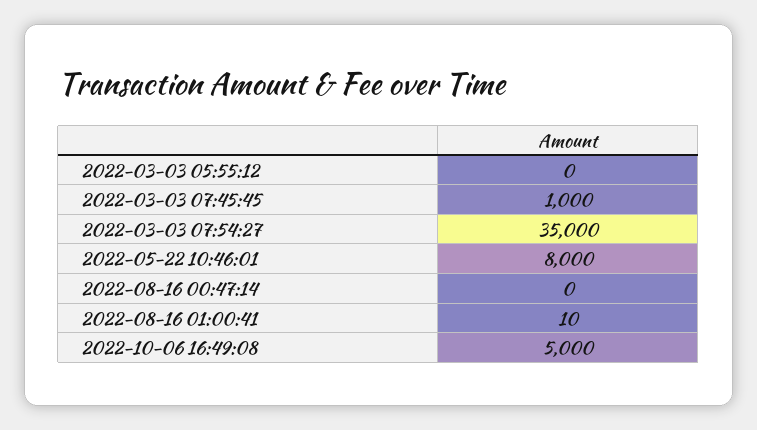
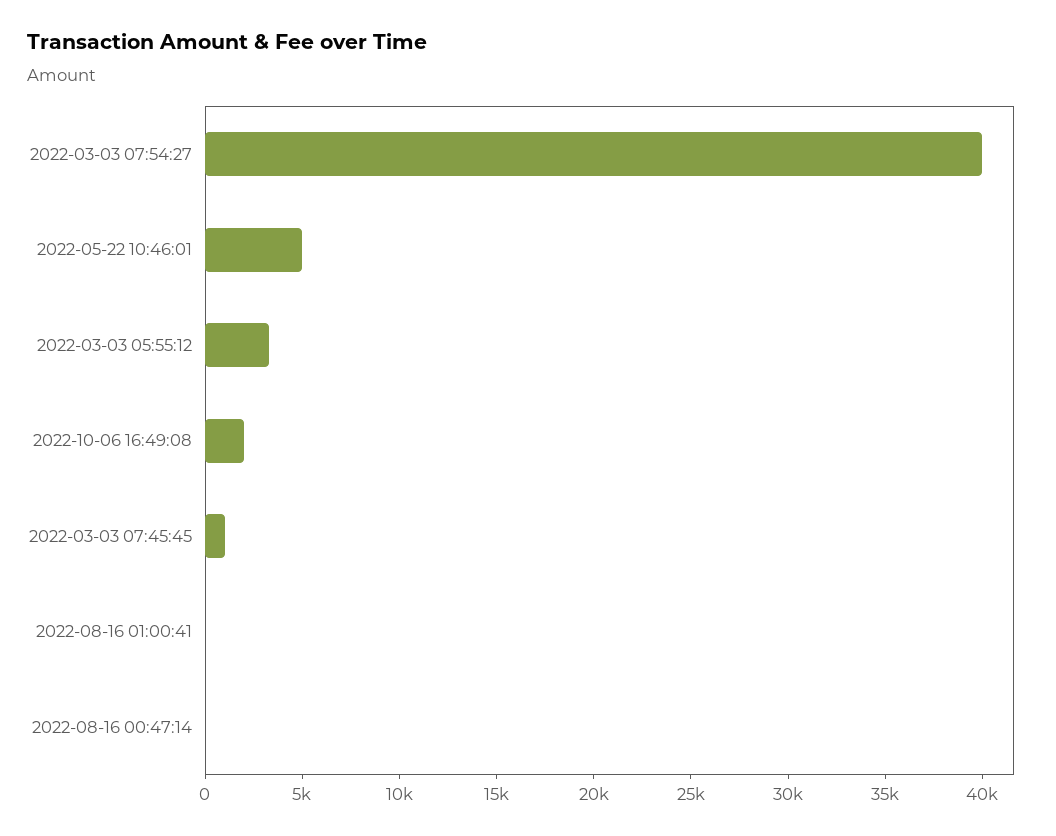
2022-03-03 05:55:12: 0 -> 3000
2022-03-03 07:54:27: 35000 -> 40000
2022-05-22 10:46:01: 8000 -> 5000
2022-10-06 16:49:08: 5000 -> 2000

